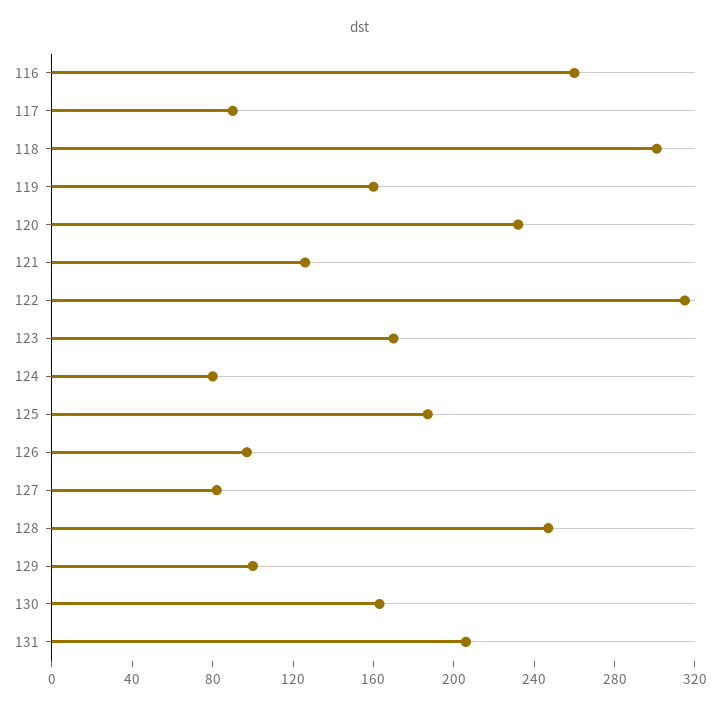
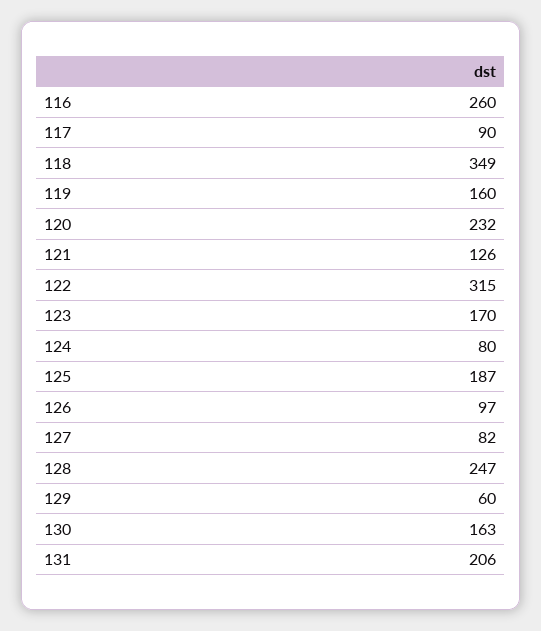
118: 300 -> 349
129: 100 -> 60

